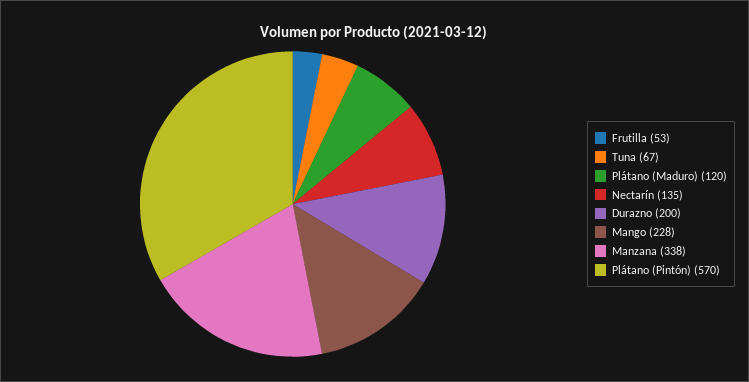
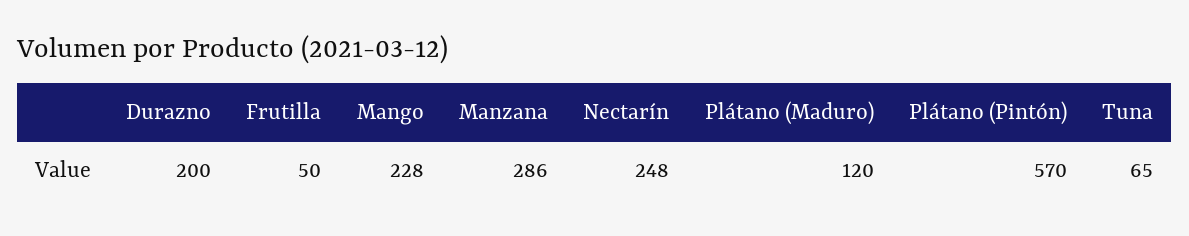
Frutilla: 53 -> 50
Tuna: 67 -> 65
Nectarín: 135 -> 248
Manzana: 338 -> 286

